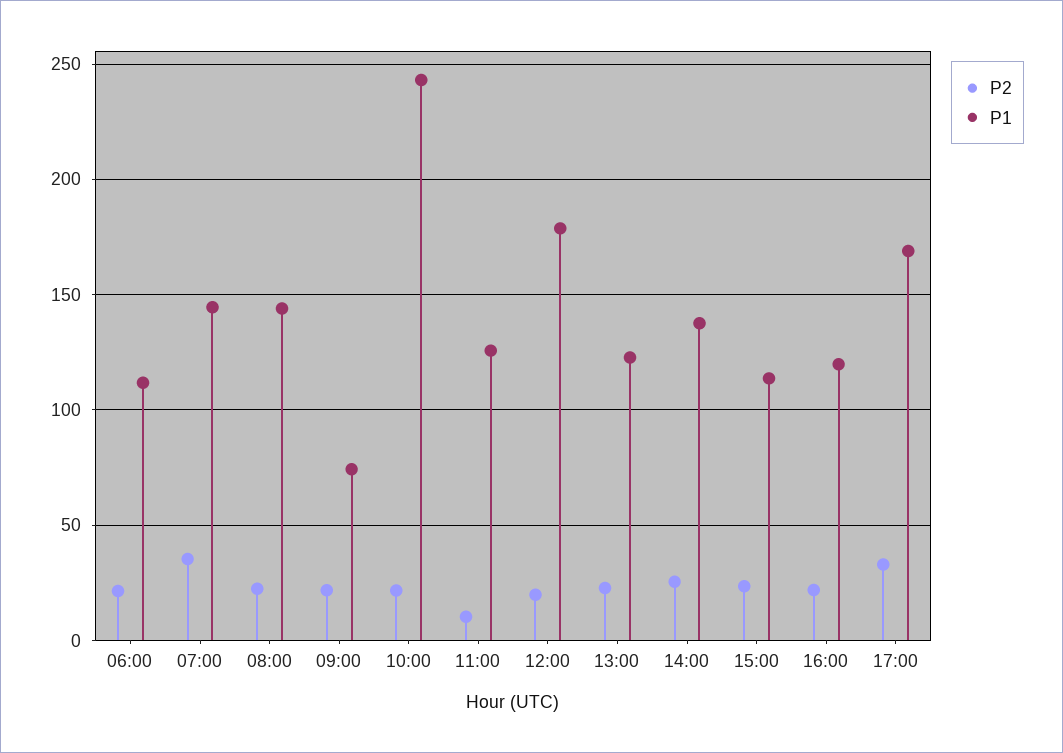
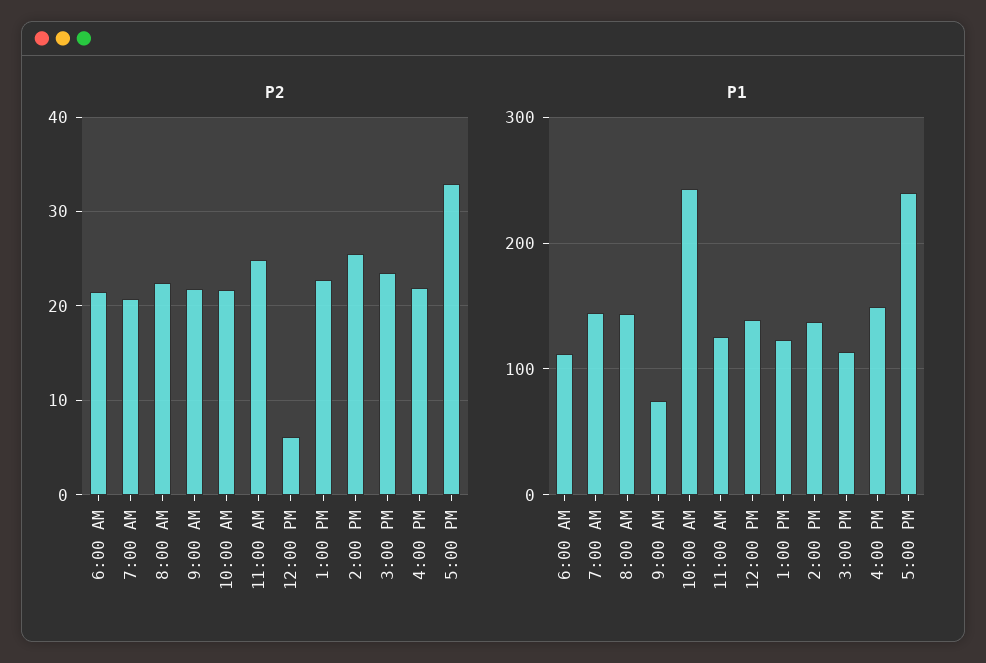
P2, 07:00: 35 -> 21
P2, 11:00: 10 -> 25
P2, 12:00: 20 -> 6
P1, 12:00: 180 -> 140
P1, 16:00: 120 -> 150
P1, 17:00: 170 -> 240

